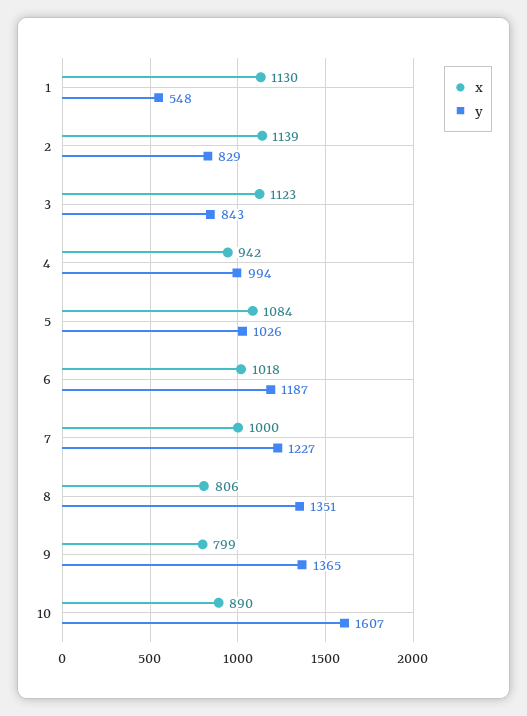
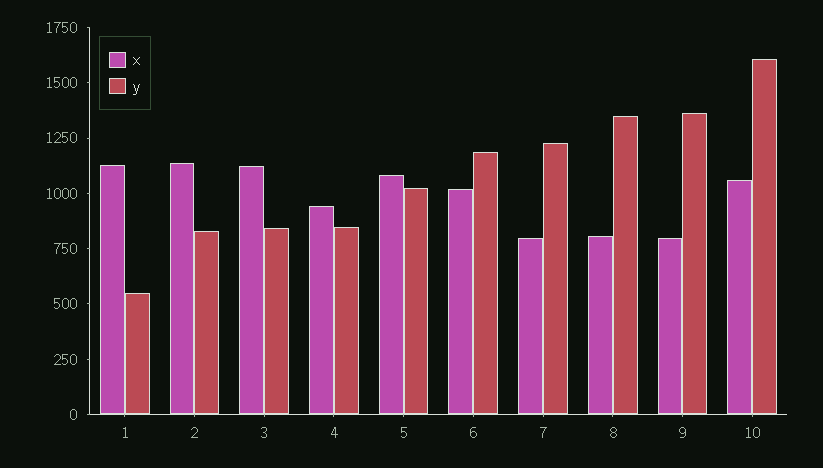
y, 4: 994 -> 850
x, 7: 1000 -> 800
x, 10: 890 -> 1050

